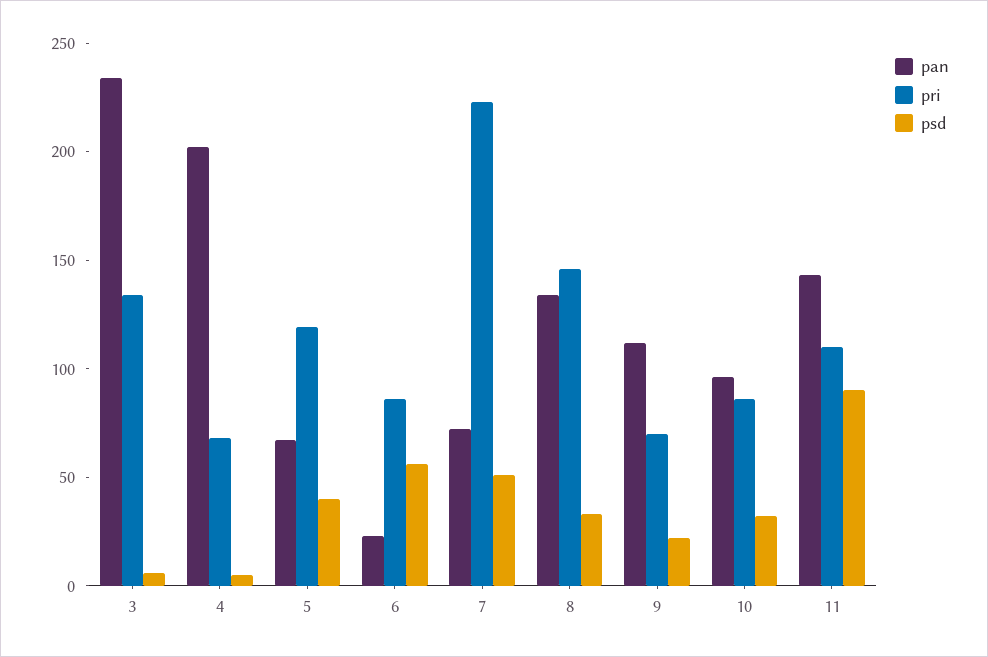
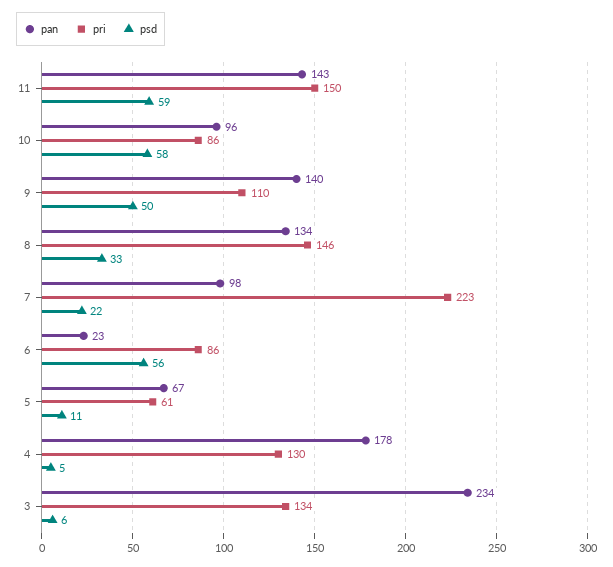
pan, 4: 200 -> 178
pri, 4: 70 -> 130
pri, 5: 120 -> 61
psd, 5: 40 -> 11
pan, 7: 70 -> 98
psd, 7: 50 -> 22
pan, 9: 110 -> 140
pri, 9: 70 -> 110
psd, 9: 20 -> 50
psd, 10: 30 -> 58
pri, 11: 110 -> 150
psd, 11: 90 -> 59

